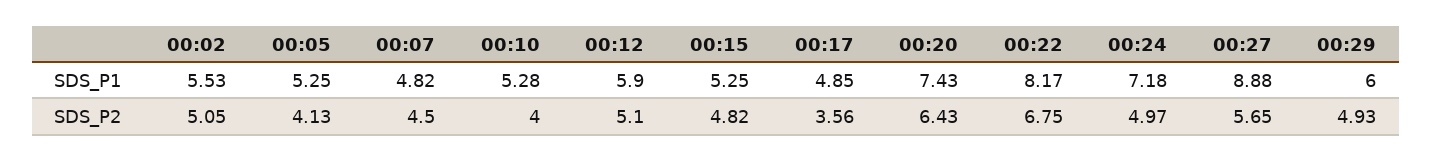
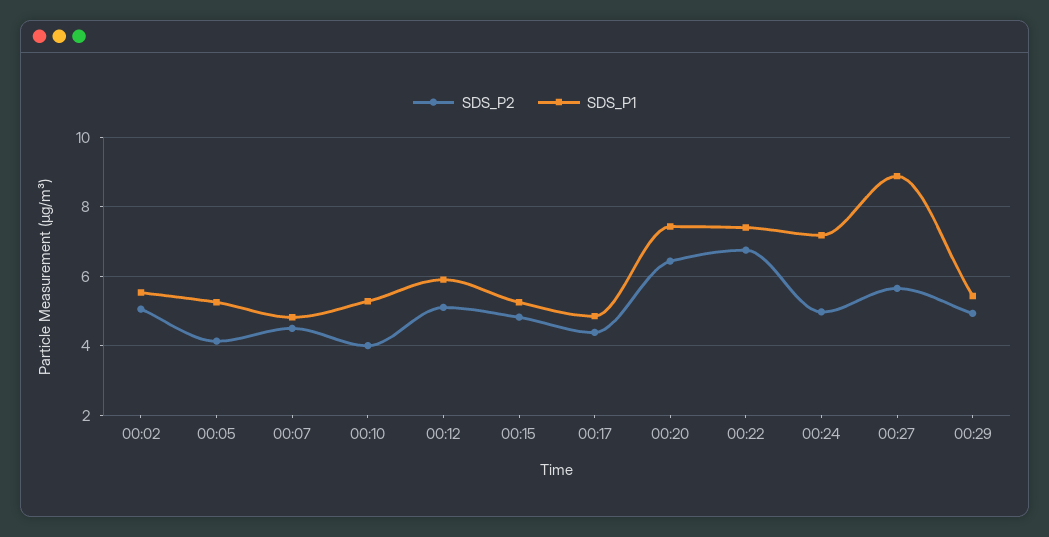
SDS_P1, 00:22: 8.17 -> 7.4
SDS_P1, 00:29: 6 -> 5.4
SDS_P2, 00:17: 3.56 -> 4.4

